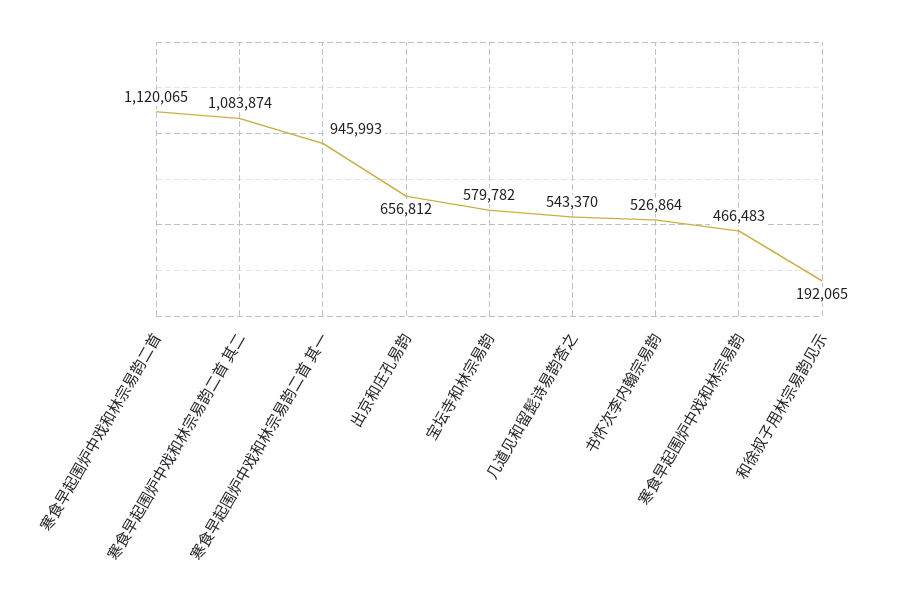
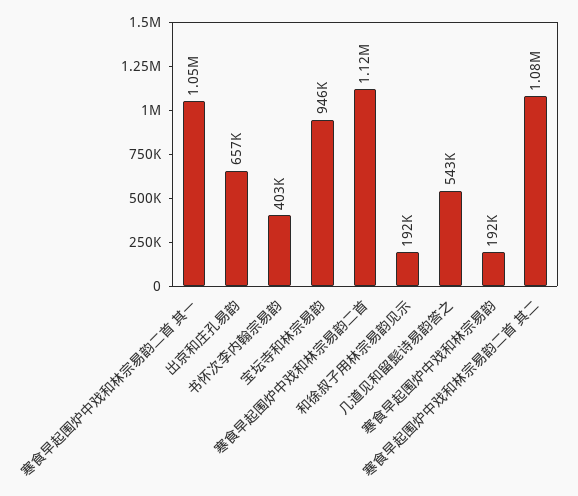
寒食早起围炉中戏和林宗易韵二首 其一: 945993 -> 1050000
宝坛寺和林宗易韵: 579782 -> 946000
书怀次李内翰宗易韵: 526864 -> 403000
寒食早起围炉中戏和林宗易韵: 466483 -> 192000

